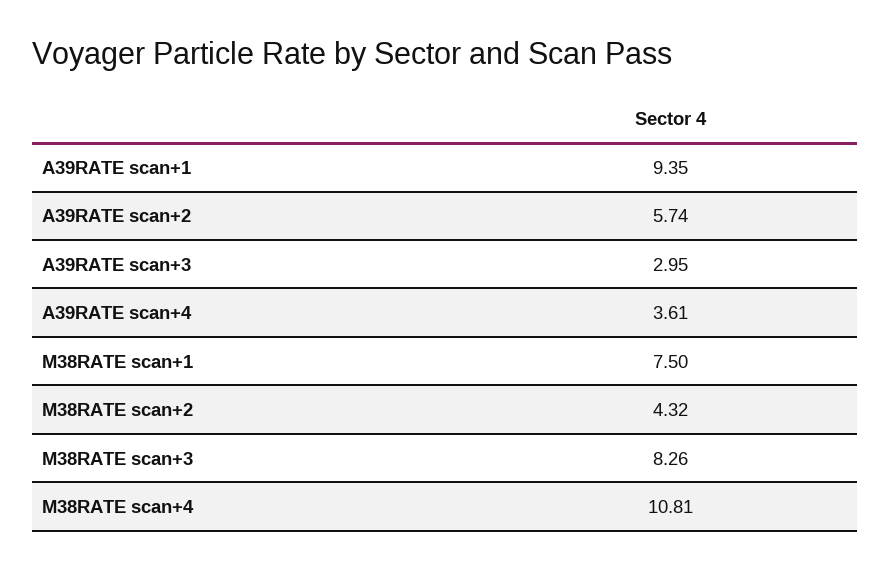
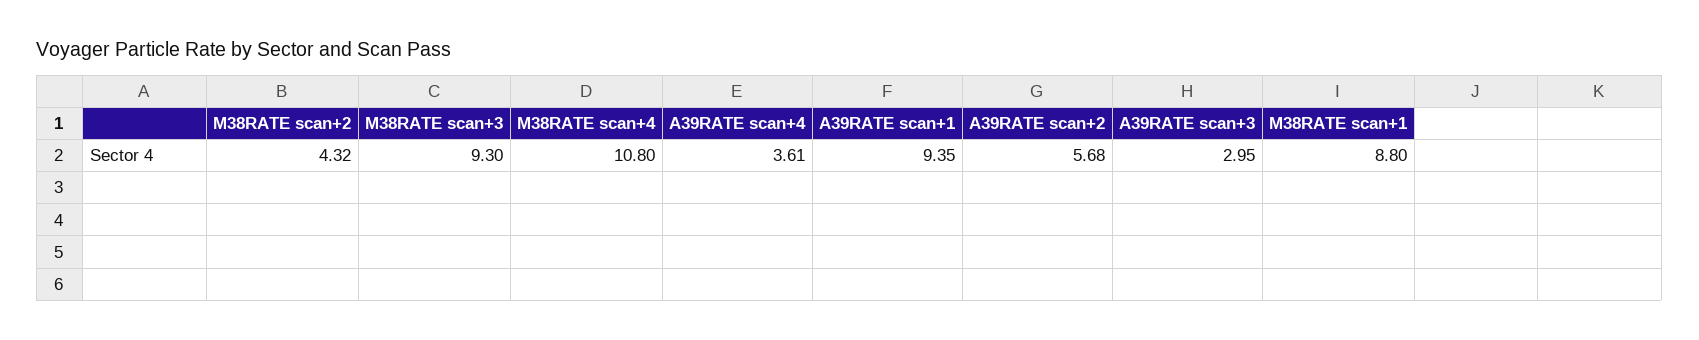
A39RATE scan+2: 5.74 -> 5.68
M38RATE scan+1: 7.5 -> 8.8
M38RATE scan+3: 8.26 -> 9.3
M38RATE scan+4: 10.81 -> 10.8

